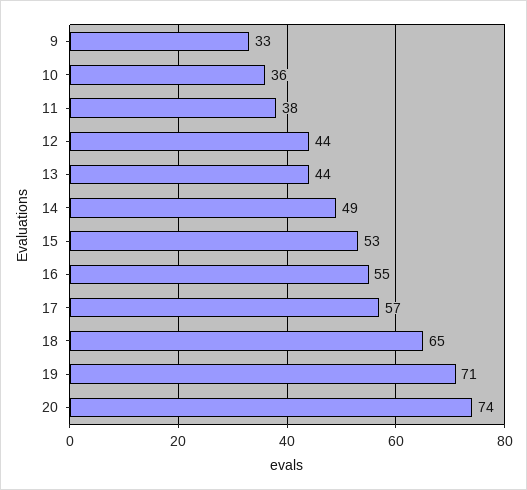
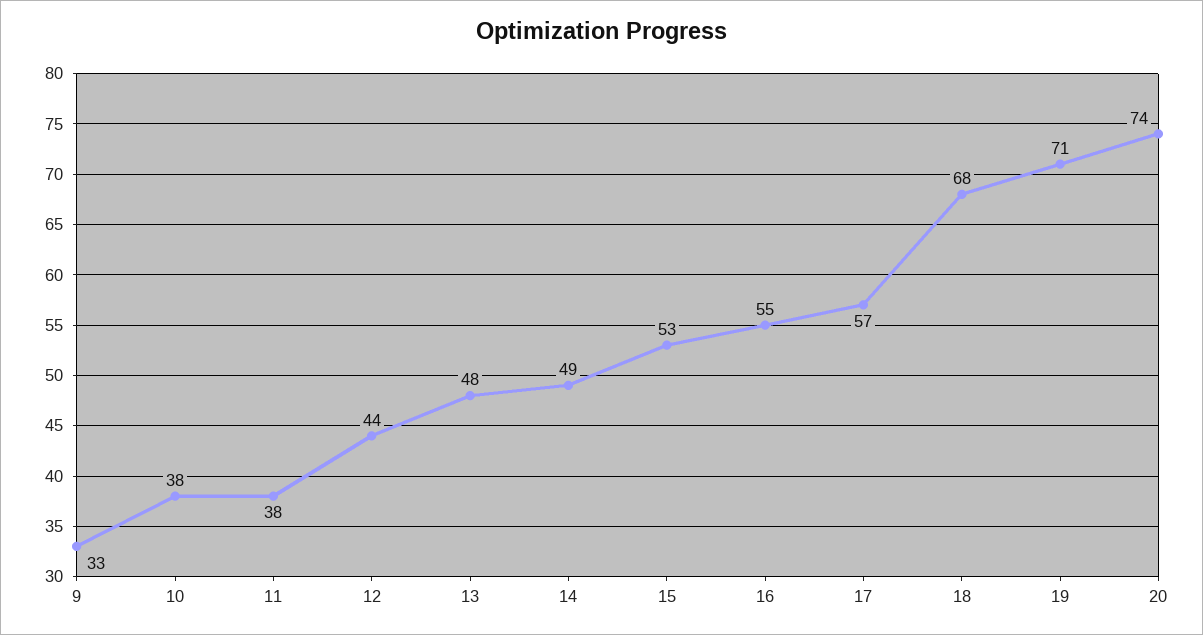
10: 36 -> 38
13: 44 -> 48
18: 65 -> 68

